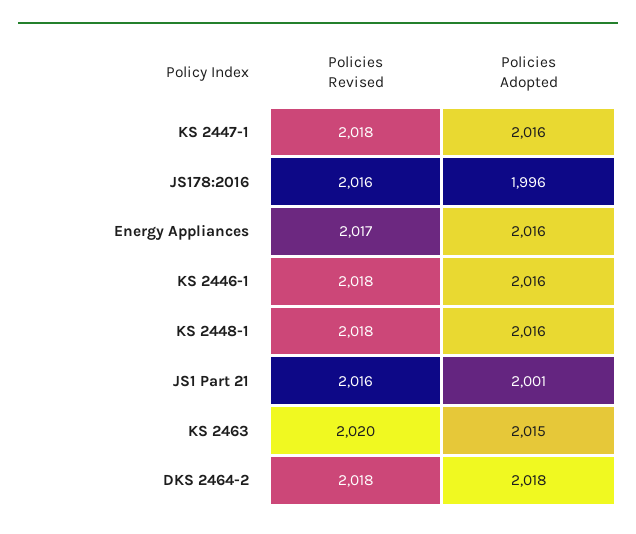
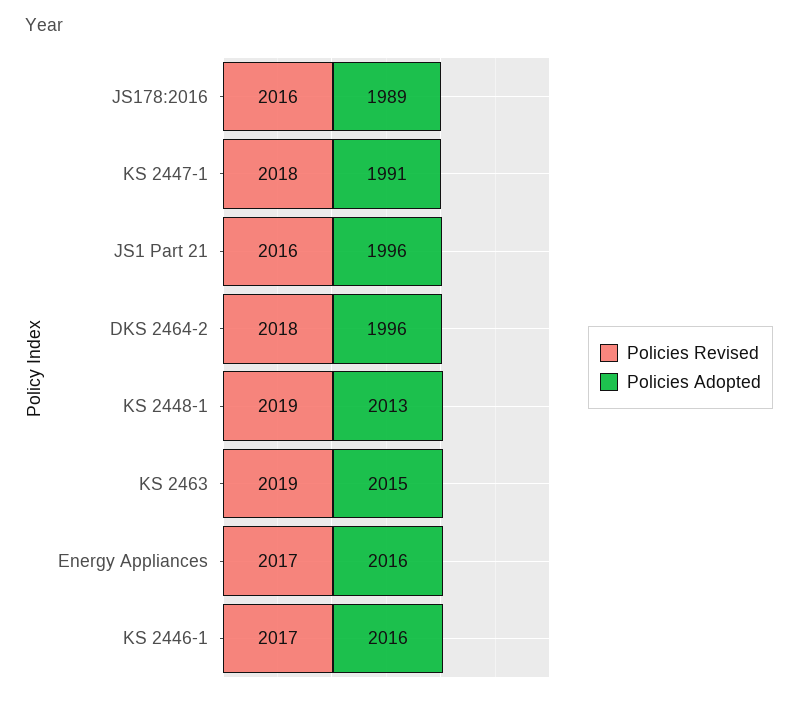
Policies Adopted, KS 2447-1: 2016 -> 1991
Policies Adopted, JS178:2016: 1996 -> 1989
Policies Revised, KS 2446-1: 2018 -> 2017
Policies Revised, KS 2448-1: 2018 -> 2019
Policies Adopted, KS 2448-1: 2016 -> 2013
Policies Adopted, JS1 Part 21: 2001 -> 1996
Policies Revised, KS 2463: 2020 -> 2019
Policies Adopted, DKS 2464-2: 2018 -> 1996

